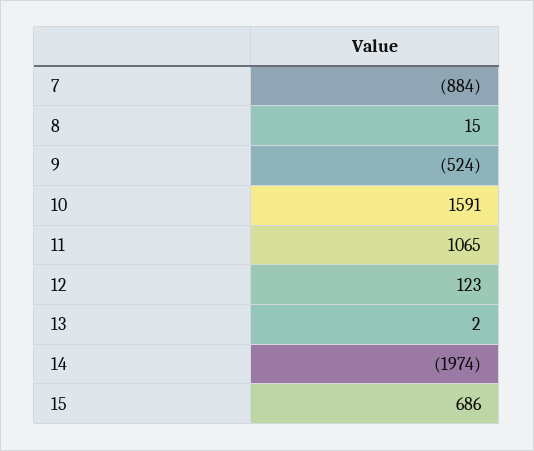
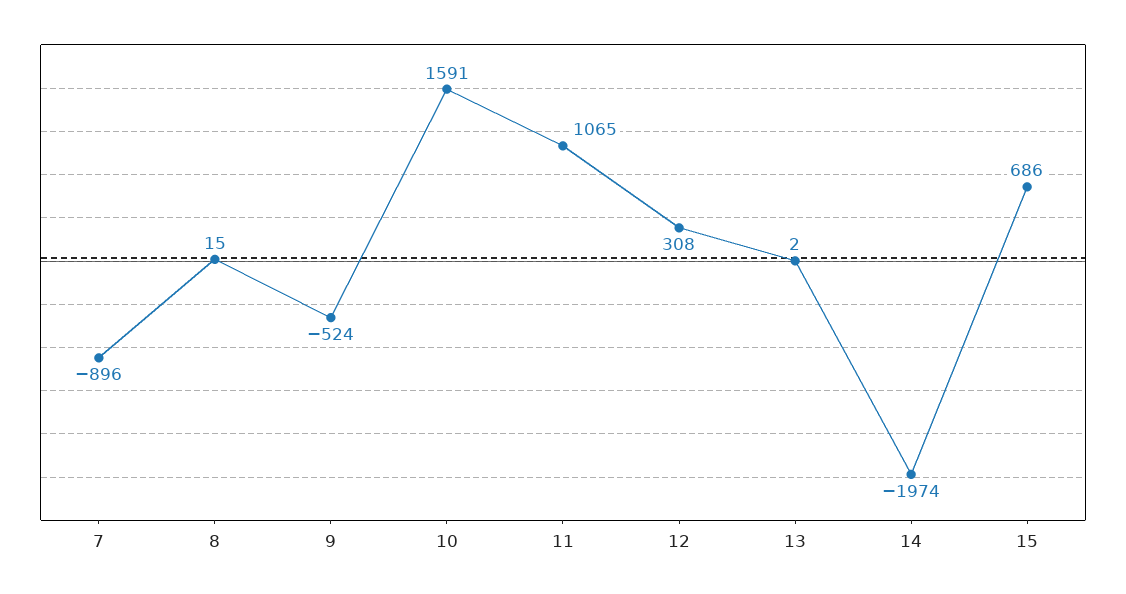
7: -884 -> -896
12: 123 -> 308

